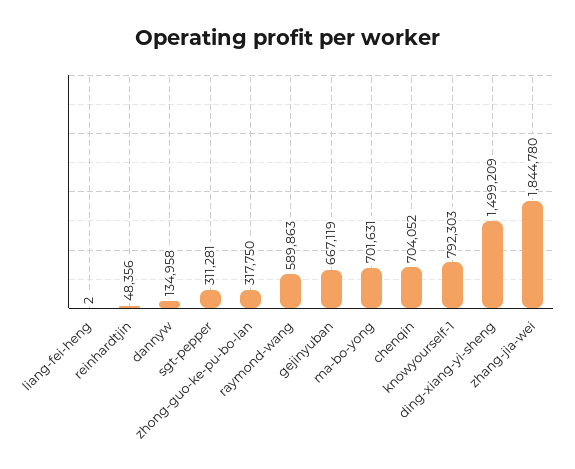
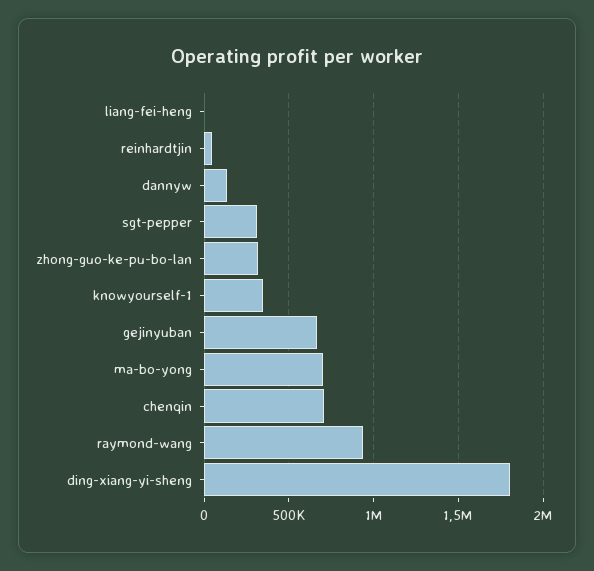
raymond-wang: 589863 -> 950000
knowyourself-1: 792303 -> 350000
ding-xiang-yi-sheng: 1499209 -> 1800000
zhang-jia-wei: 1844780 -> none

